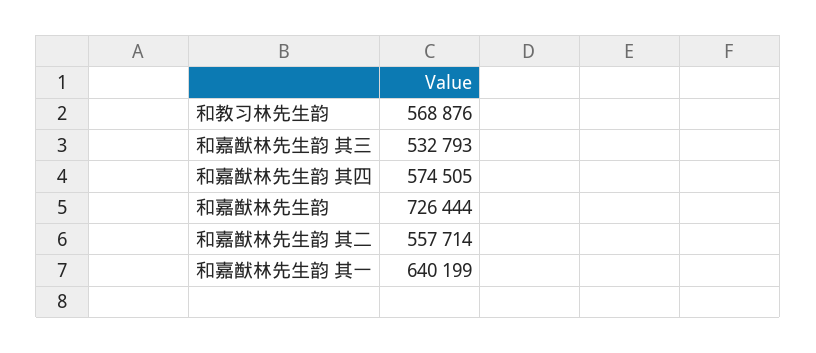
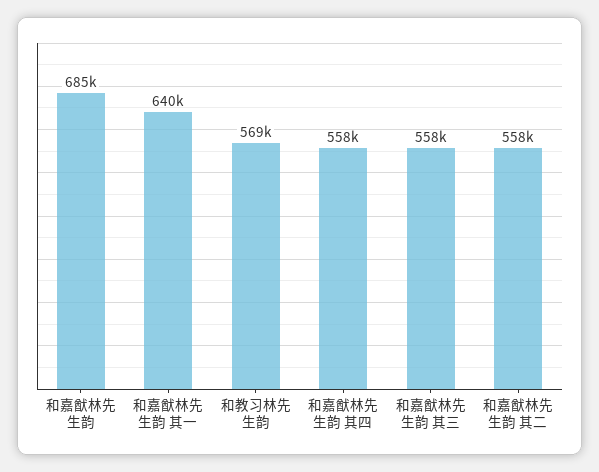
和嘉猷林先生韵 其三: 532793 -> 558000
和嘉猷林先生韵 其四: 574505 -> 558000
和嘉猷林先生韵: 726444 -> 685000

